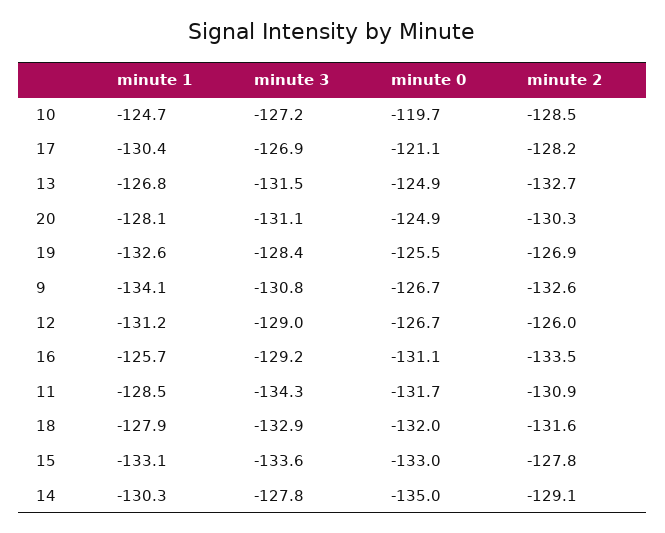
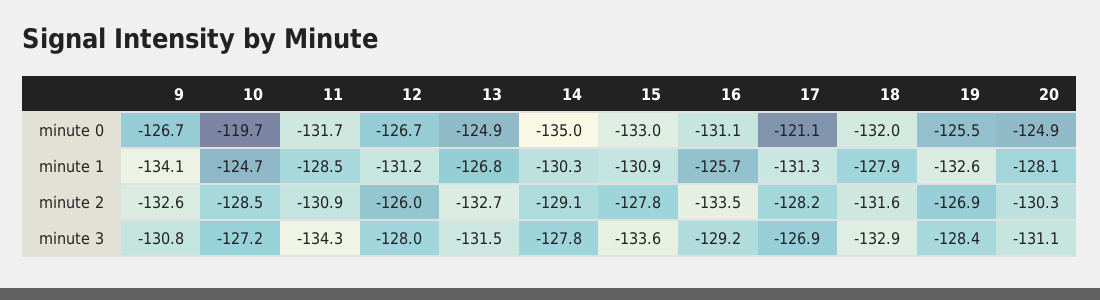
minute 1, 17: -130.4 -> -131.3
minute 3, 12: -129 -> -128
minute 1, 15: -133.1 -> -130.9

